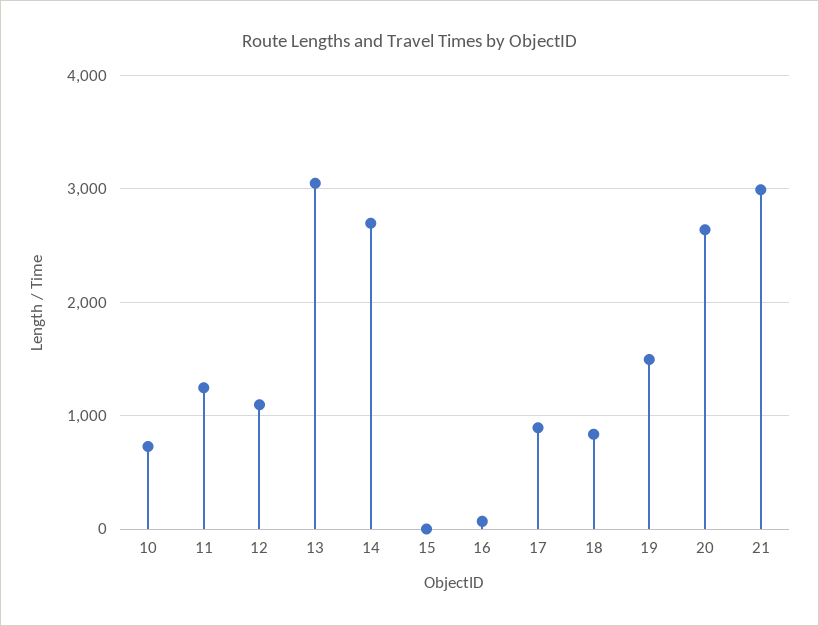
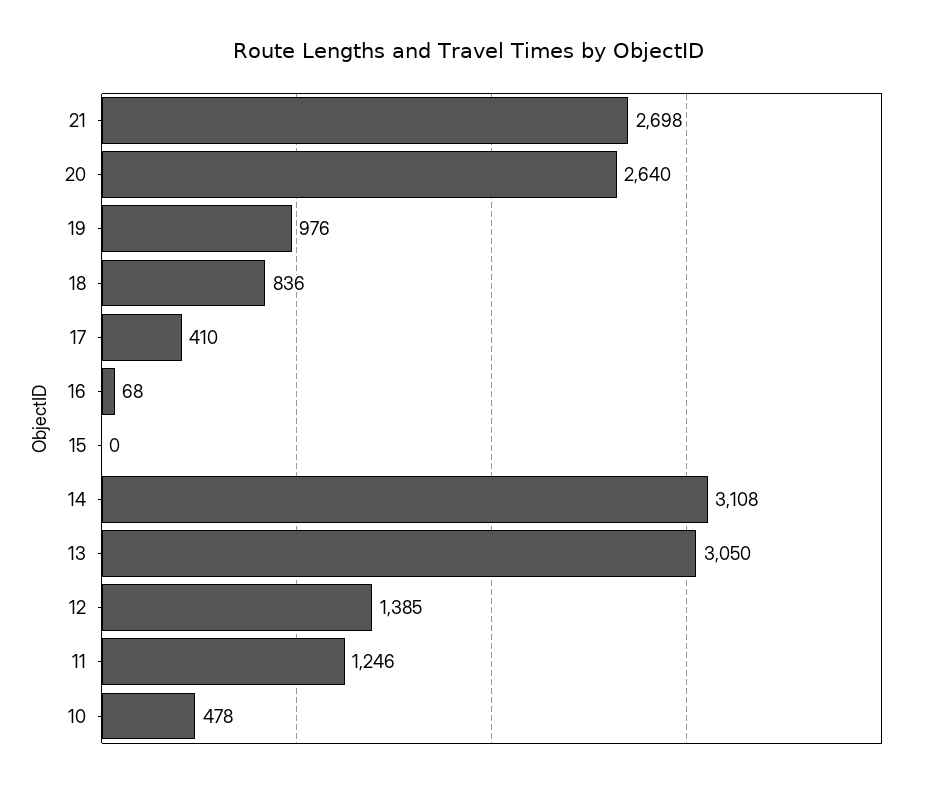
10: 700 -> 478
12: 1100 -> 1385
14: 2700 -> 3108
17: 900 -> 410
19: 1500 -> 976
21: 3000 -> 2698

